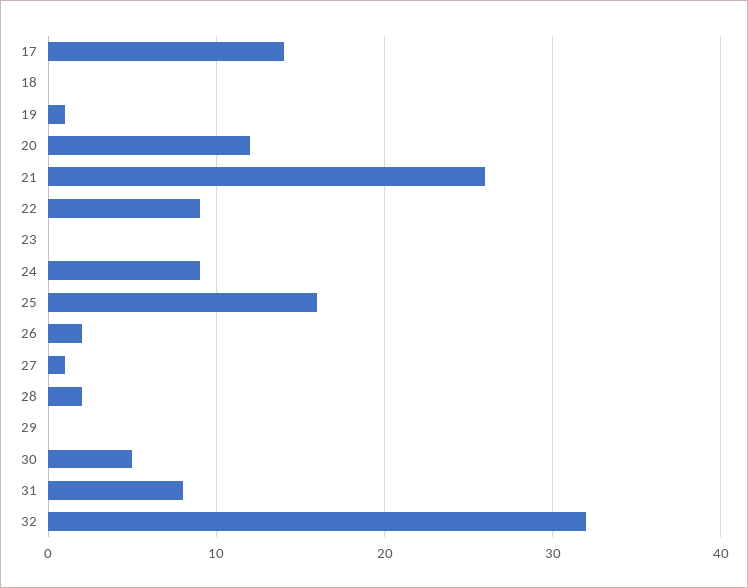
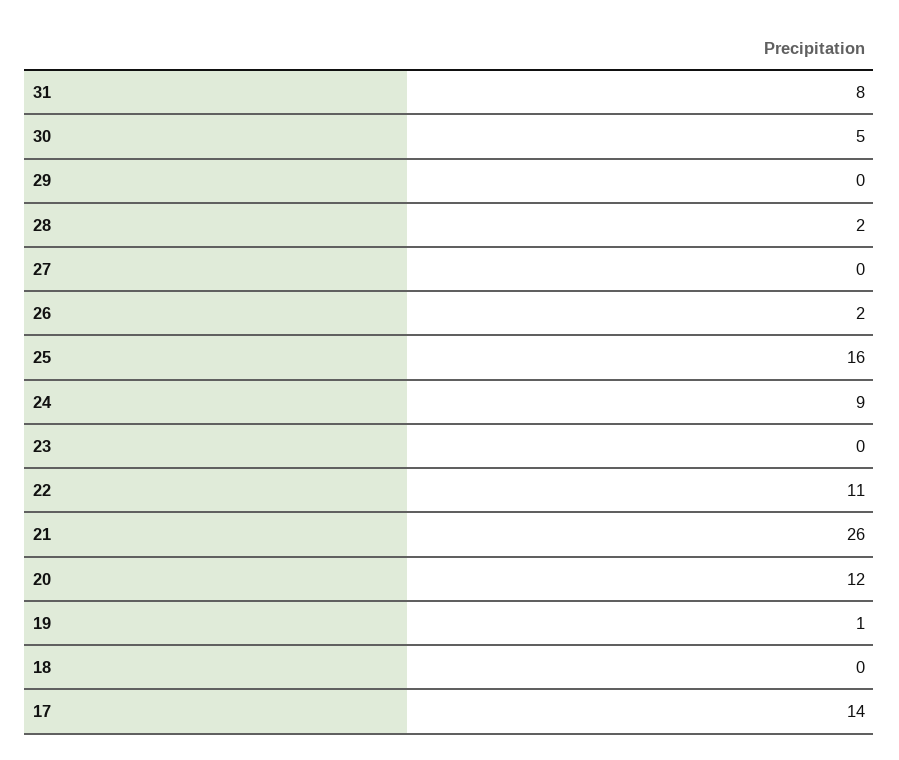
22: 9 -> 11
27: 1 -> 0
32: 32 -> none

